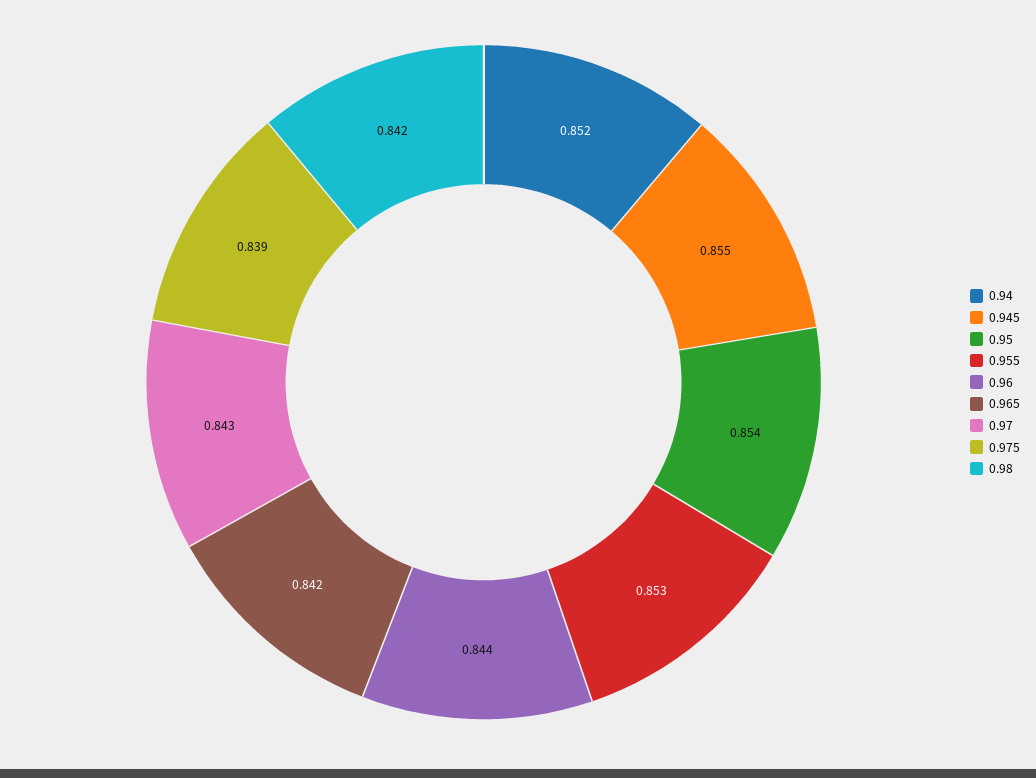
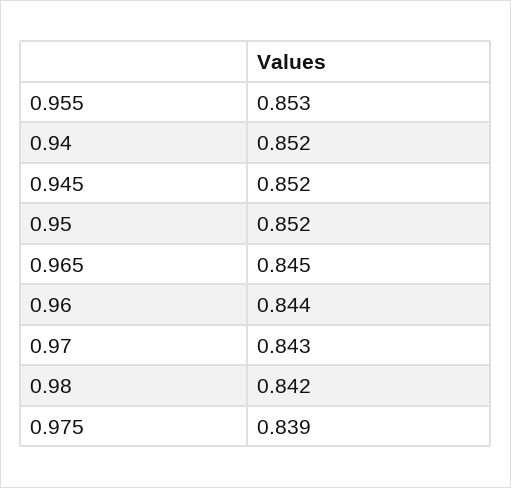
0.945: 0.855 -> 0.852
0.95: 0.854 -> 0.852
0.965: 0.842 -> 0.845

